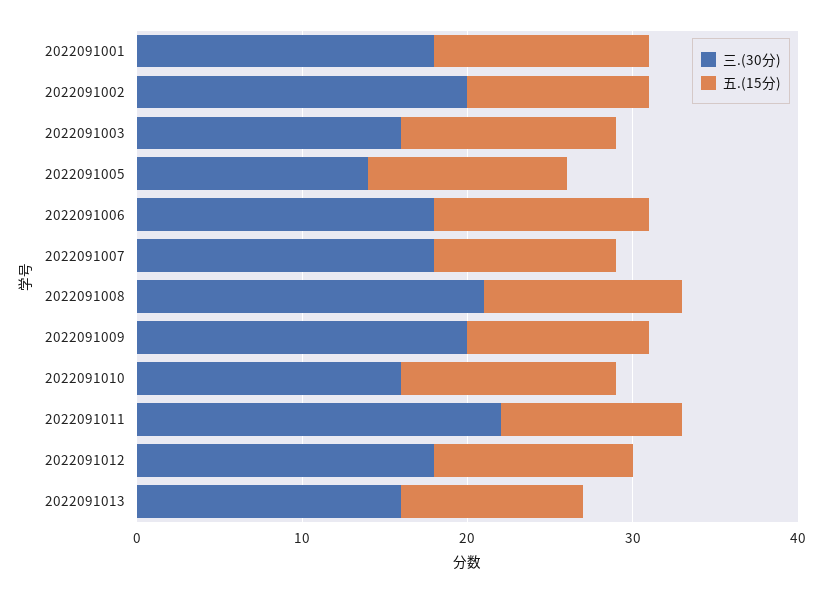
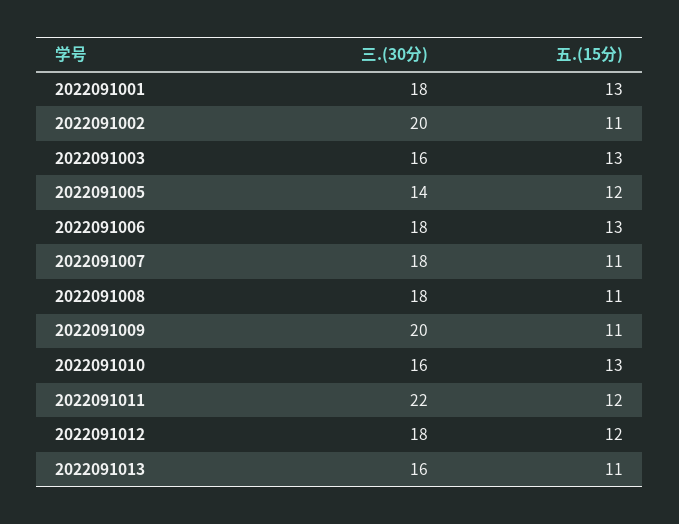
三.(30分), 2022091008: 21 -> 18
五.(15分), 2022091008: 12 -> 11
五.(15分), 2022091011: 11 -> 12

